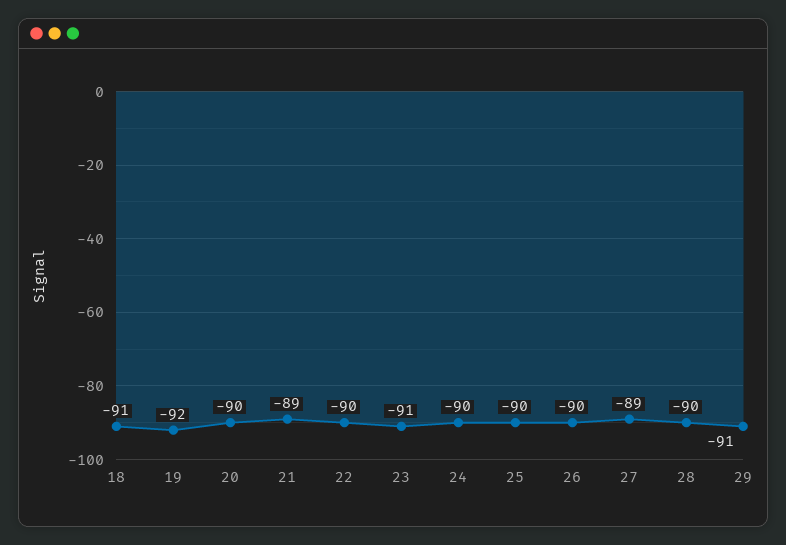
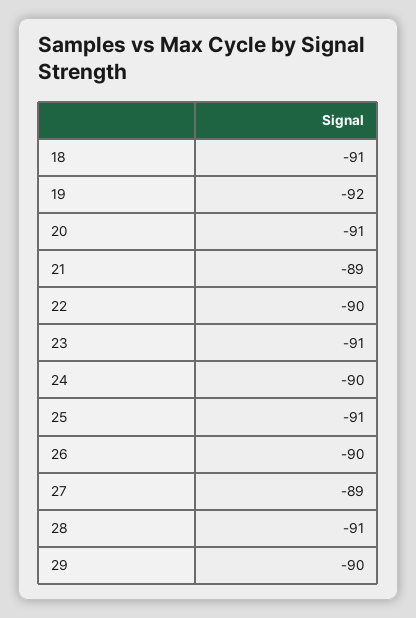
20: -90 -> -91
25: -90 -> -91
28: -90 -> -91
29: -91 -> -90

